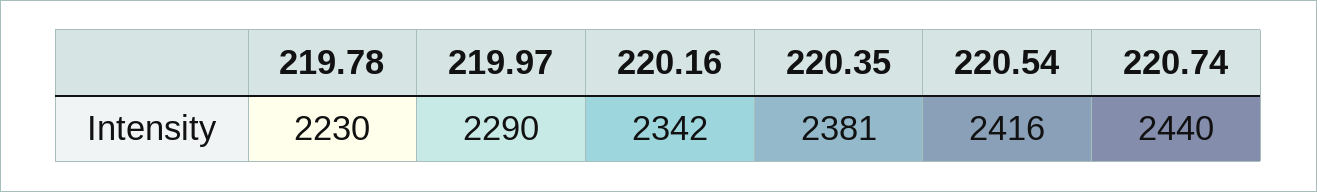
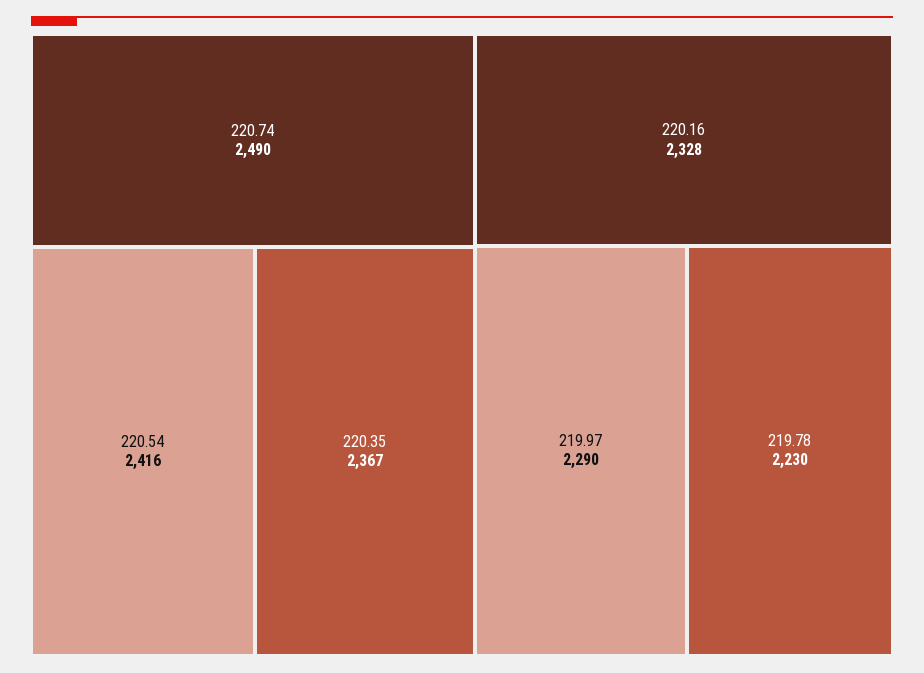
220.16: 2342 -> 2328
220.35: 2381 -> 2367
220.74: 2440 -> 2490

